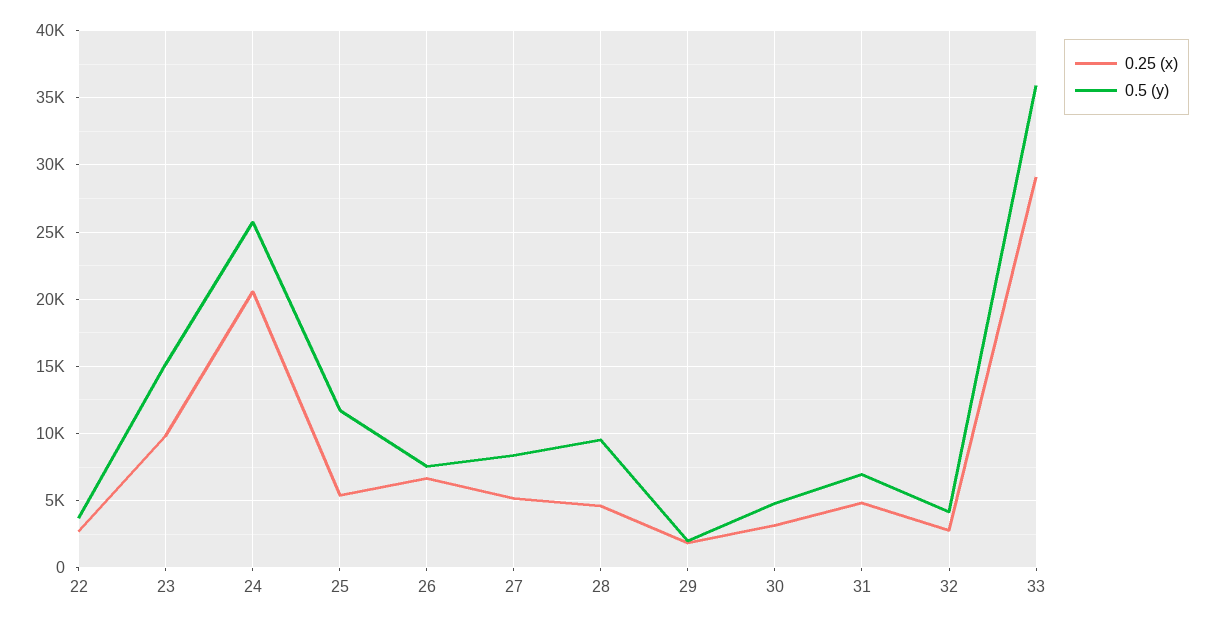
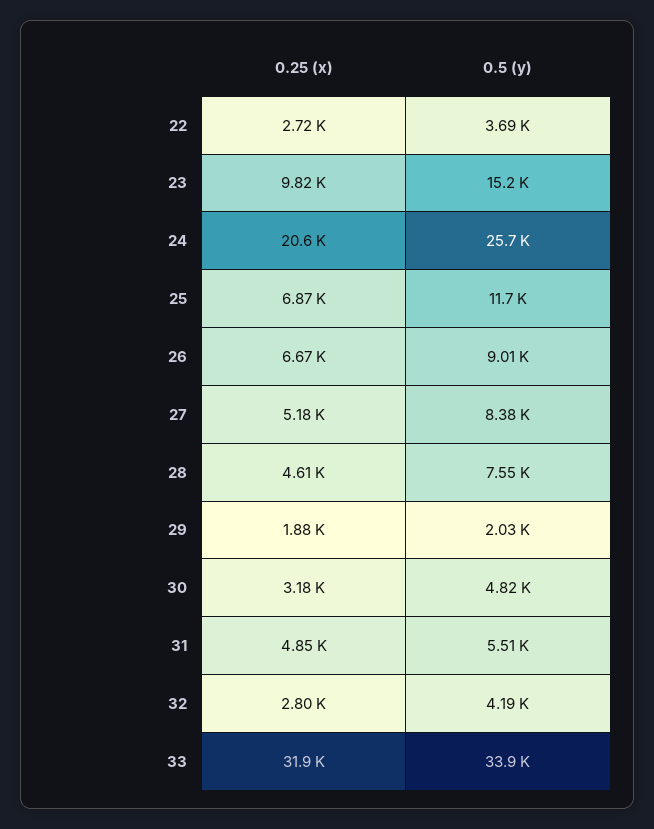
0.25 (x), 25: 5500 -> 6870
0.5 (y), 26: 7500 -> 9010
0.5 (y), 28: 9500 -> 7550
0.5 (y), 31: 7000 -> 5510
0.25 (x), 33: 29000 -> 31900
0.5 (y), 33: 36000 -> 33900

